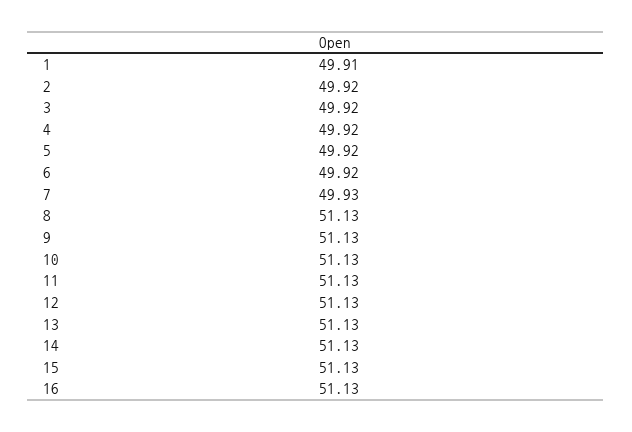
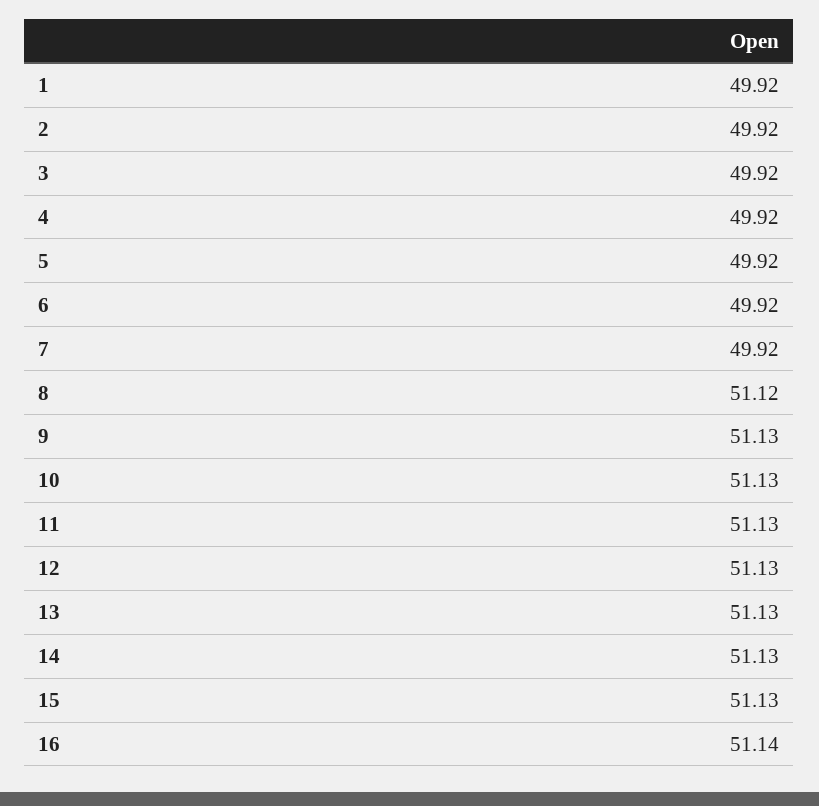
1: 49.91 -> 49.92
7: 49.93 -> 49.92
8: 51.13 -> 51.12
16: 51.13 -> 51.14

